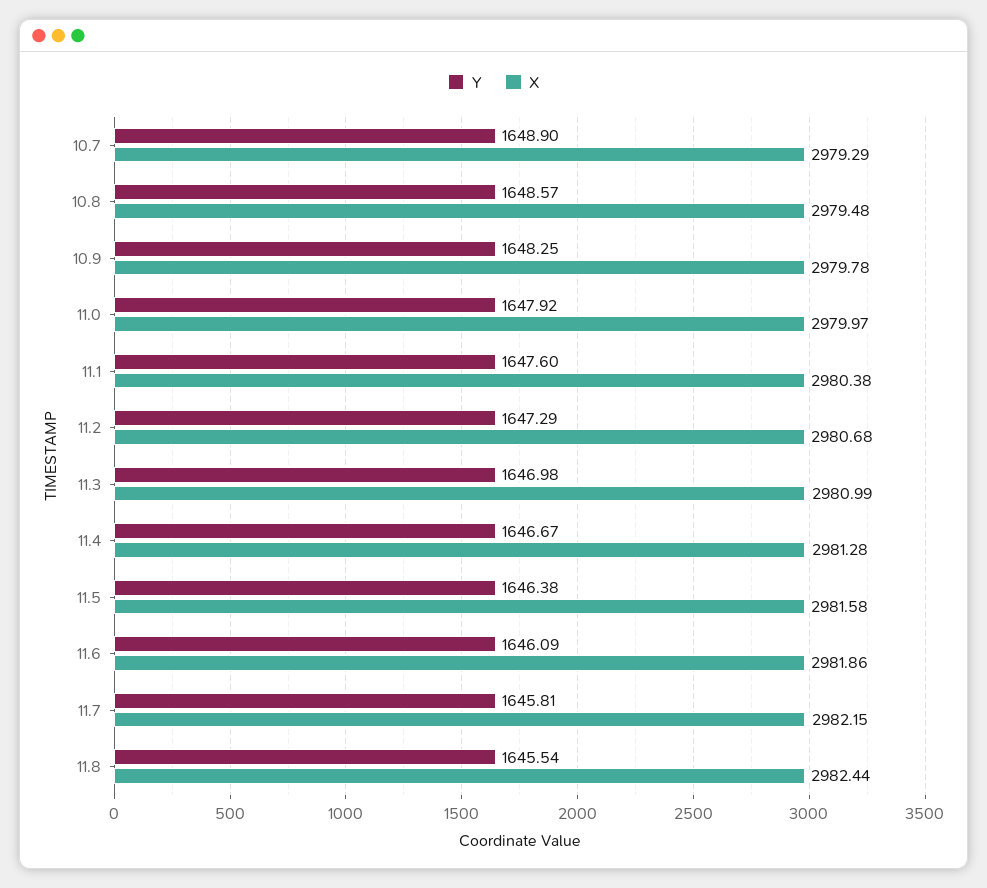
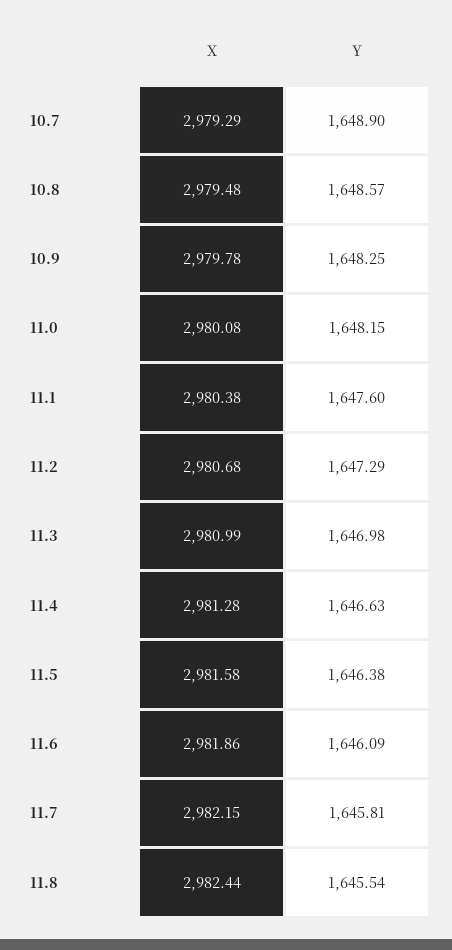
Y, 11.0: 1647.92 -> 1648.15
X, 11.0: 2979.97 -> 2980.08
Y, 11.4: 1646.67 -> 1646.63

